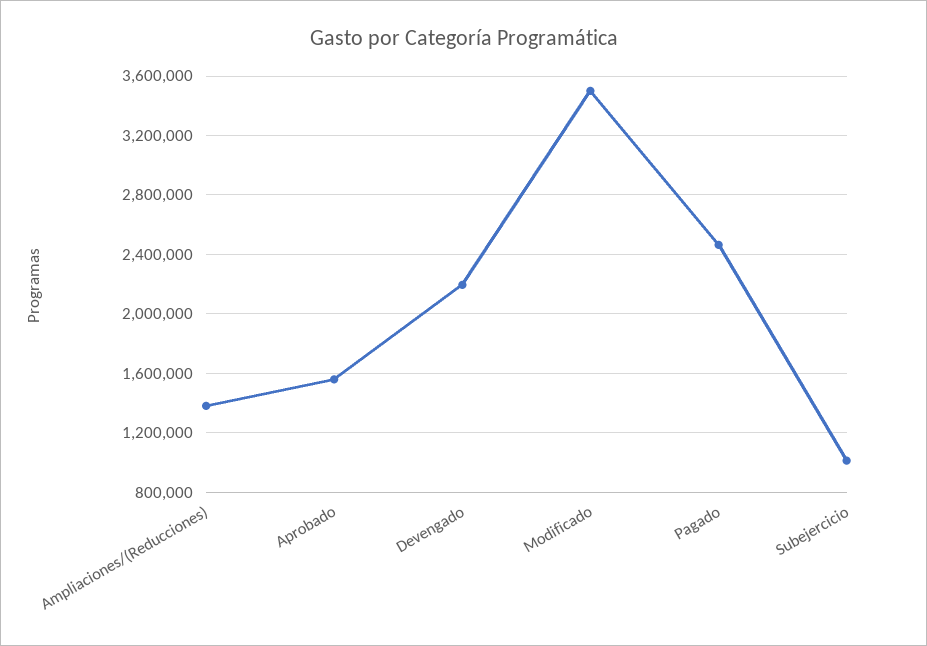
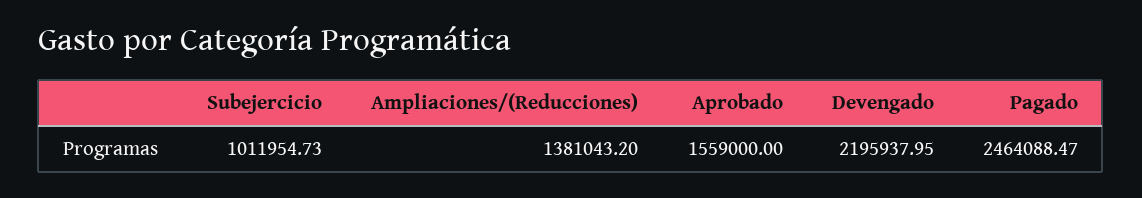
Modificado: 3500000 -> none

